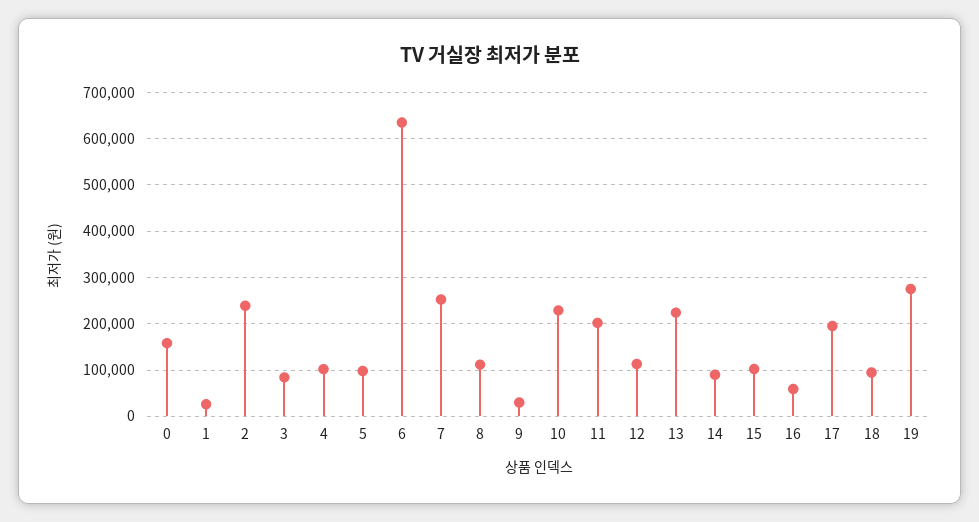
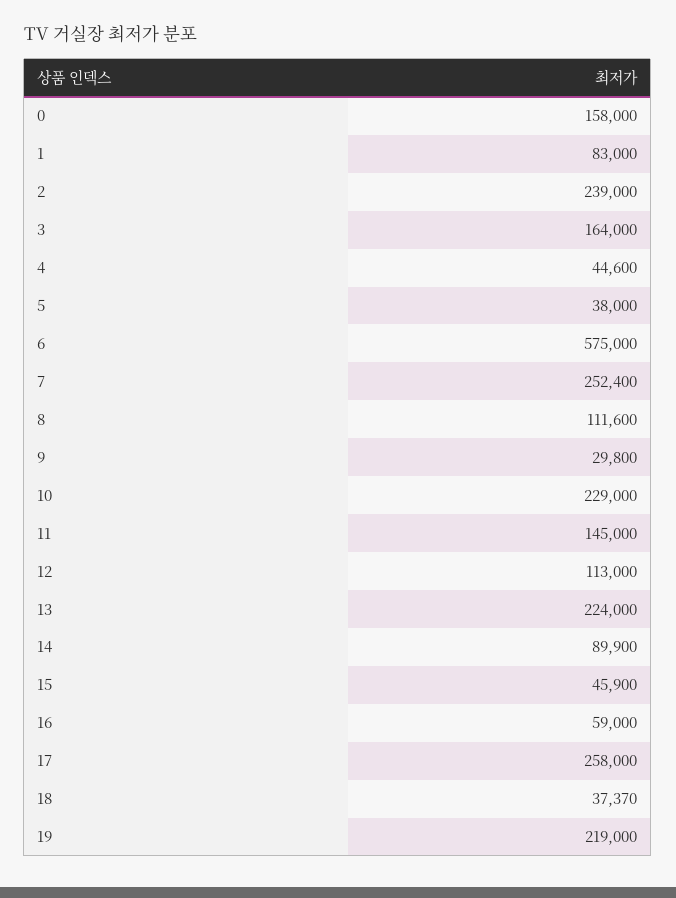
1: 20000 -> 83000
3: 80000 -> 164000
4: 100000 -> 44600
5: 100000 -> 38000
6: 640000 -> 575000
11: 200000 -> 145000
15: 100000 -> 45900
17: 200000 -> 258000
18: 100000 -> 37370
19: 280000 -> 219000

